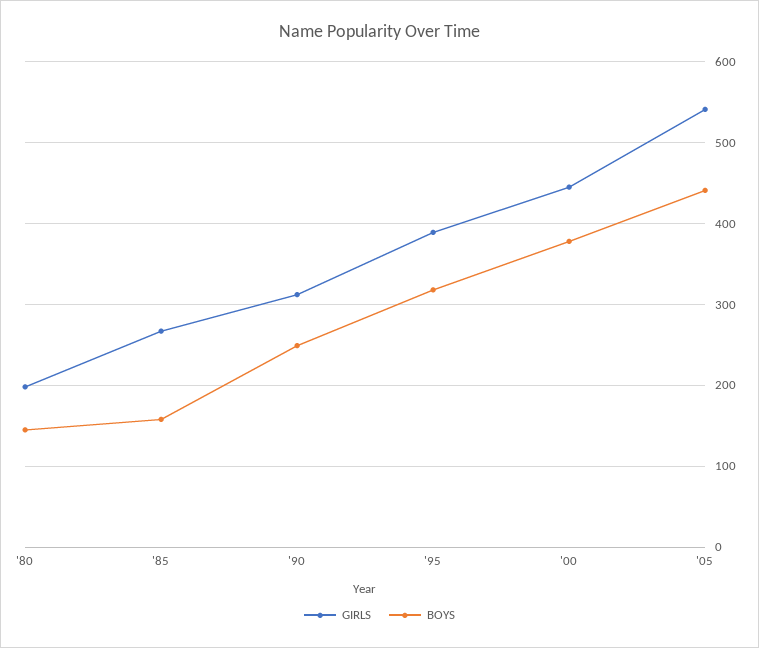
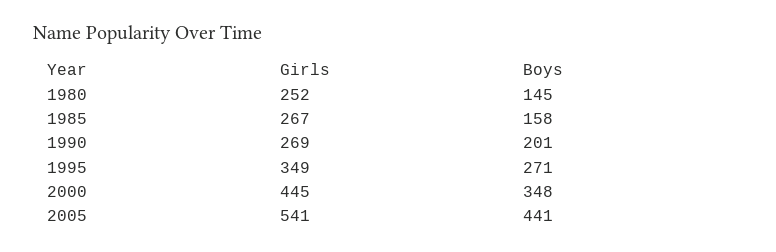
GIRLS, '80: 200 -> 252
GIRLS, '90: 310 -> 269
BOYS, '90: 250 -> 201
GIRLS, '95: 390 -> 349
BOYS, '95: 320 -> 271
BOYS, '00: 380 -> 348

